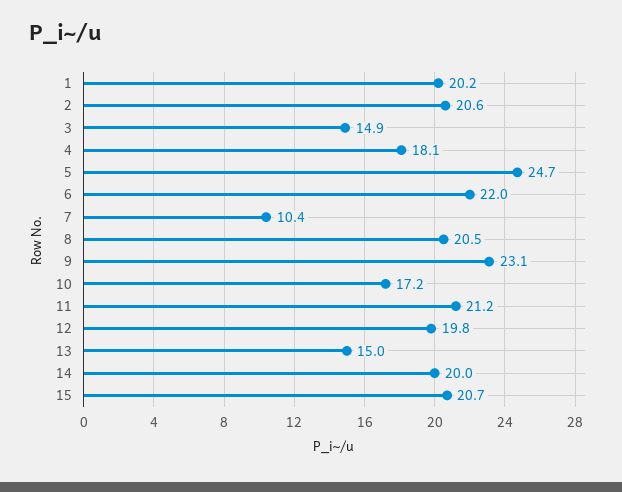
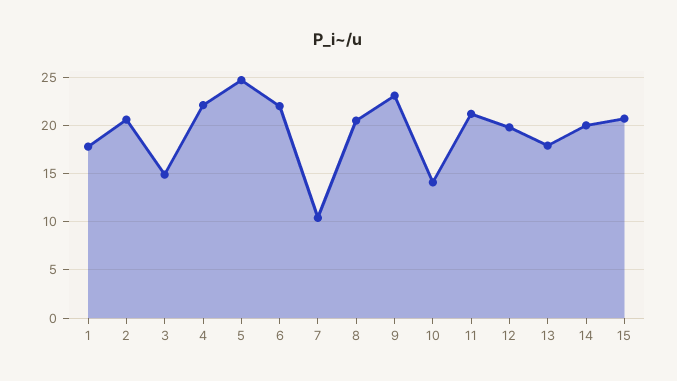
1: 20.2 -> 18
4: 18.1 -> 22
10: 17.2 -> 14
13: 15 -> 18

